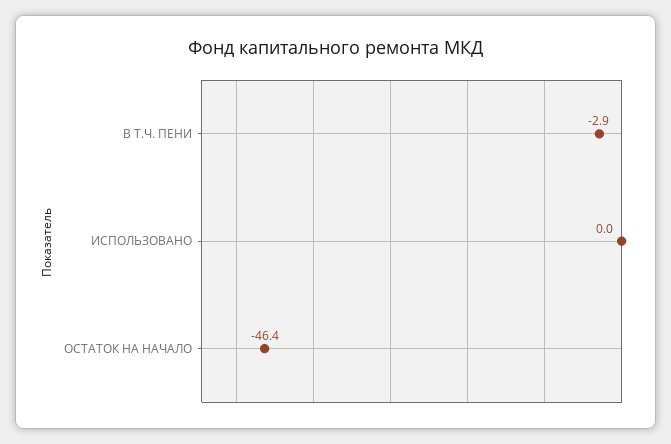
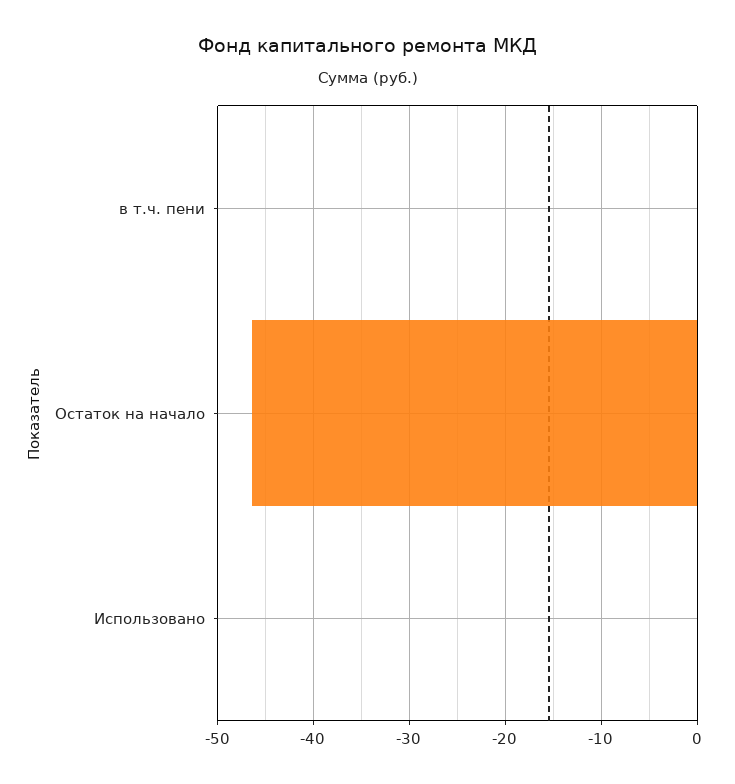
В Т.Ч. ПЕНИ: -2.9 -> 0

